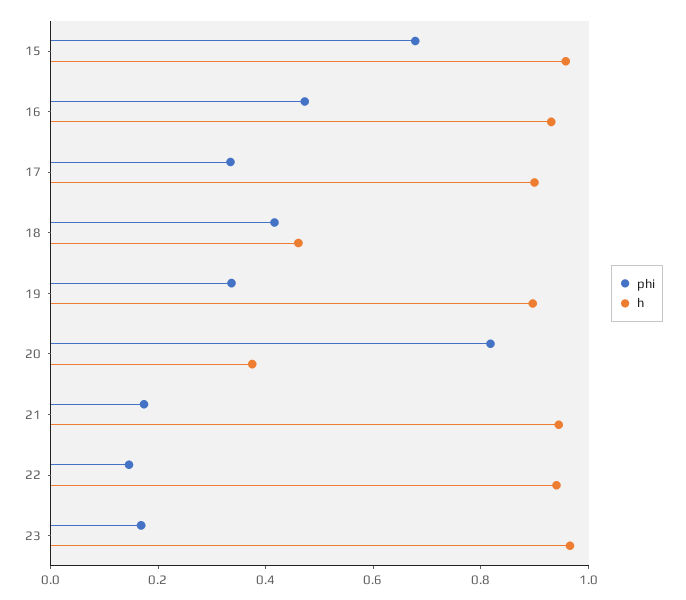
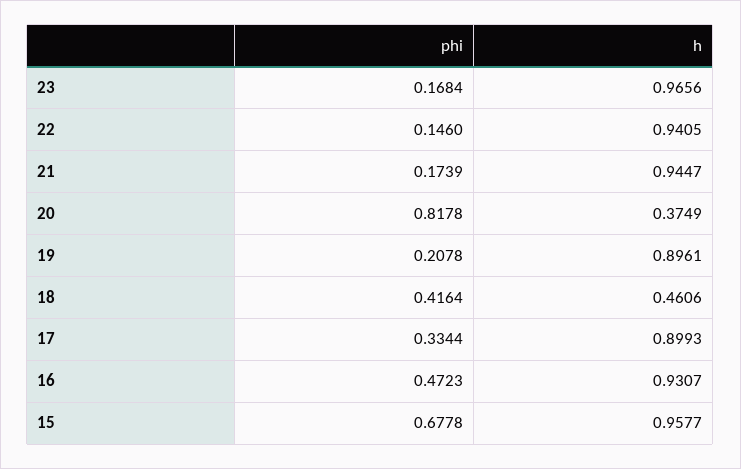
phi, 19: 0.35 -> 0.2078

